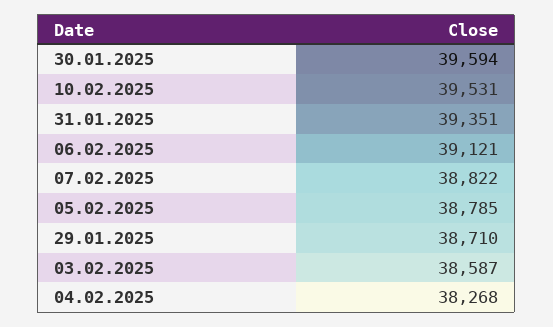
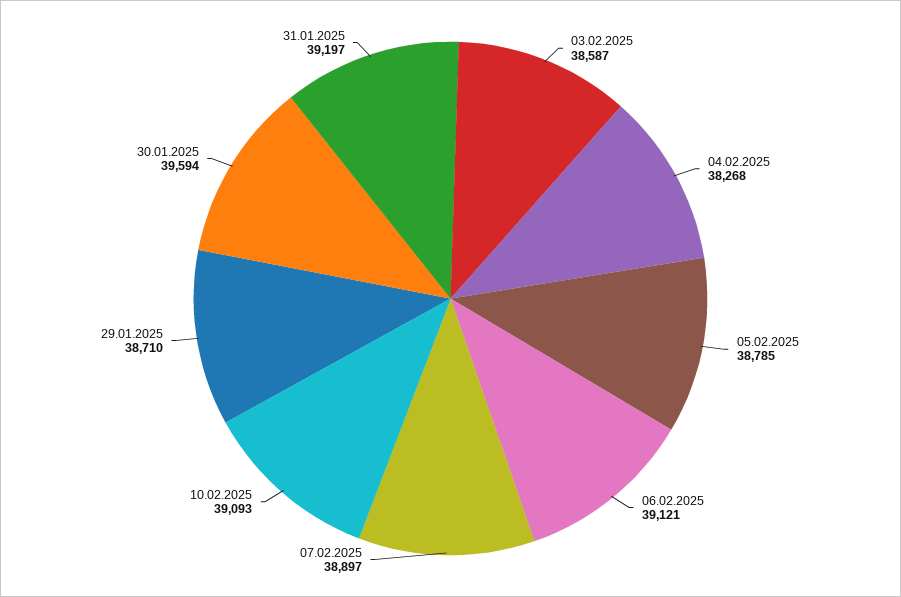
10.02.2025: 39531 -> 39093
31.01.2025: 39351 -> 39197
07.02.2025: 38822 -> 38897

